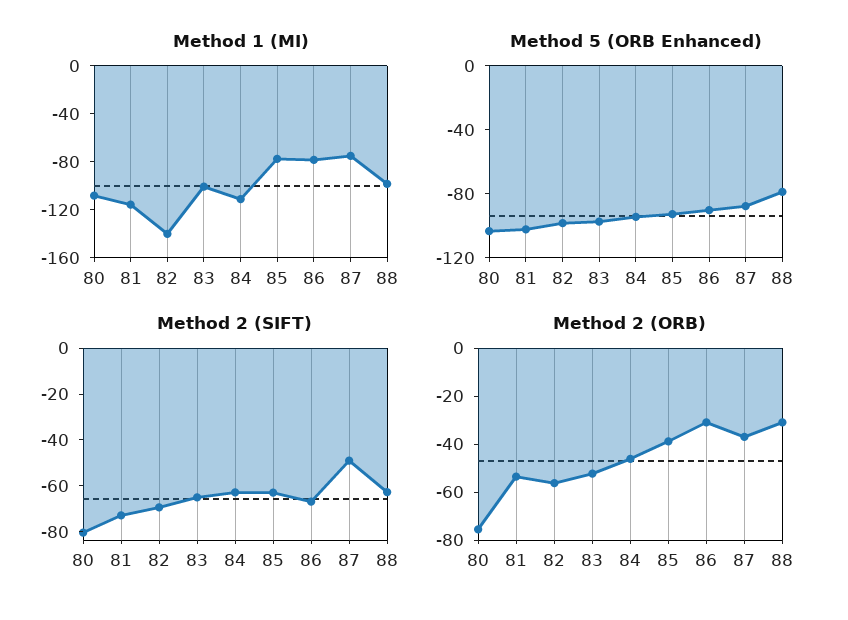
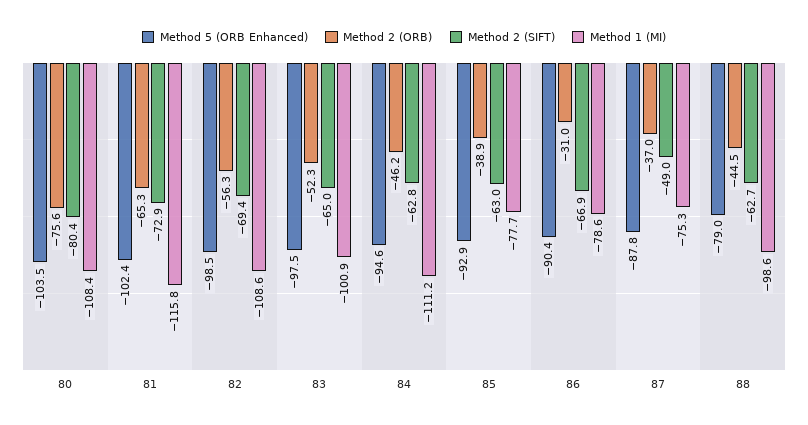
Method 1 (MI), 82: -140 -> -108.6
Method 2 (ORB), 81: -55 -> -65.3
Method 2 (ORB), 88: -30 -> -44.5

